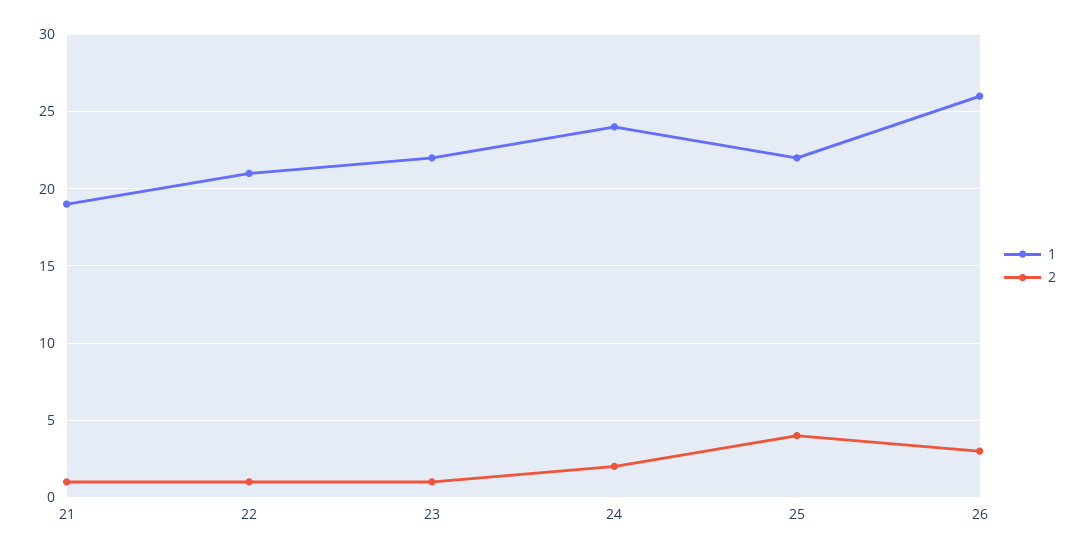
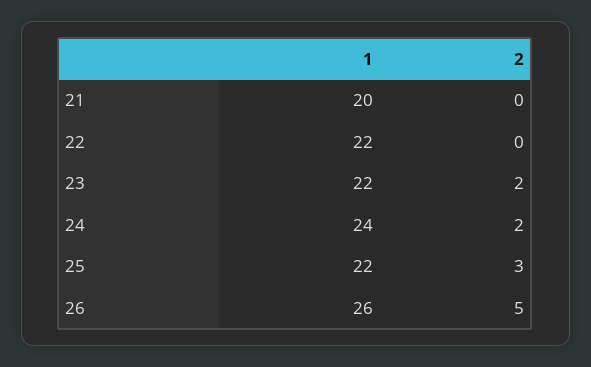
1, 21: 19 -> 20
2, 21: 1 -> 0
1, 22: 21 -> 22
2, 22: 1 -> 0
2, 23: 1 -> 2
2, 25: 4 -> 3
2, 26: 3 -> 5

